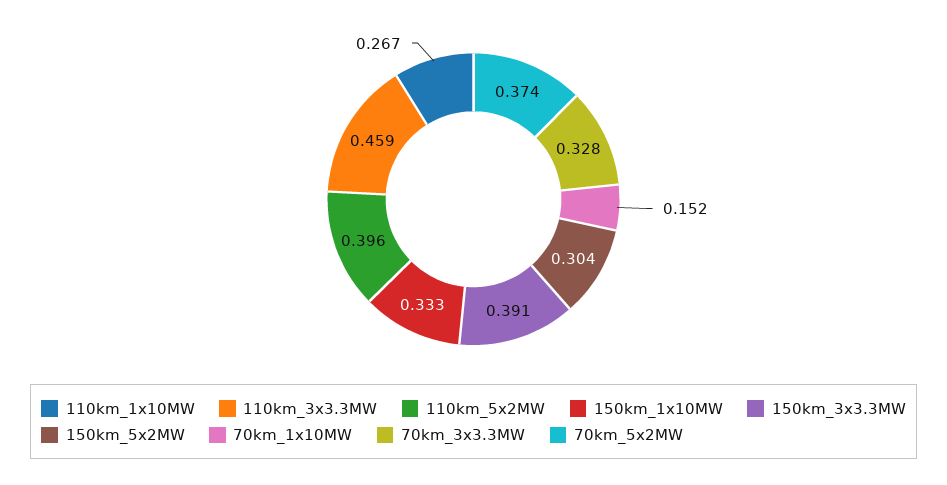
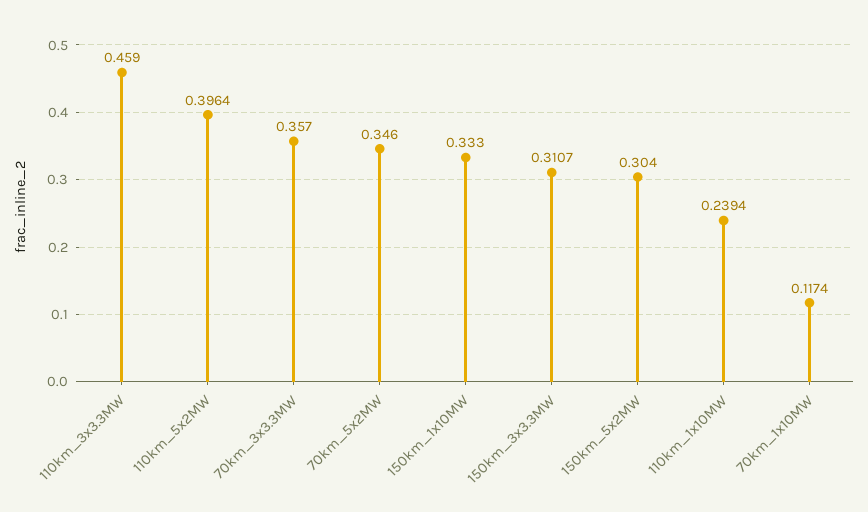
110km_1x10MW: 0.267 -> 0.2394
150km_3x3.3MW: 0.391 -> 0.3107
70km_1x10MW: 0.152 -> 0.1174
70km_3x3.3MW: 0.328 -> 0.357
70km_5x2MW: 0.374 -> 0.346

